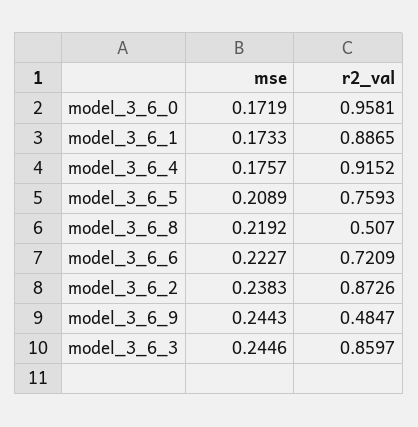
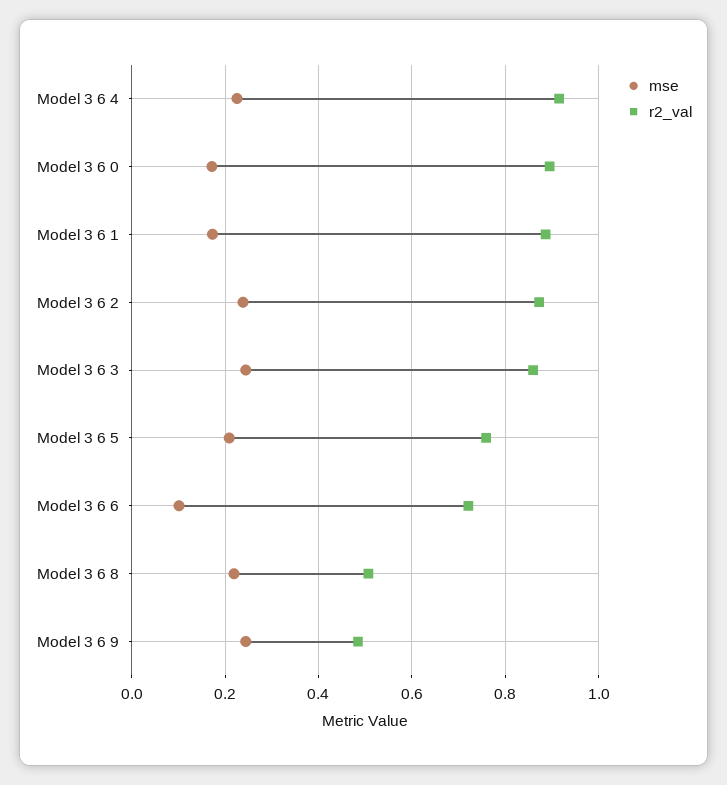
r2_val, model_3_6_0: 0.9581 -> 0.9
mse, model_3_6_4: 0.1757 -> 0.22
mse, model_3_6_6: 0.2227 -> 0.1

